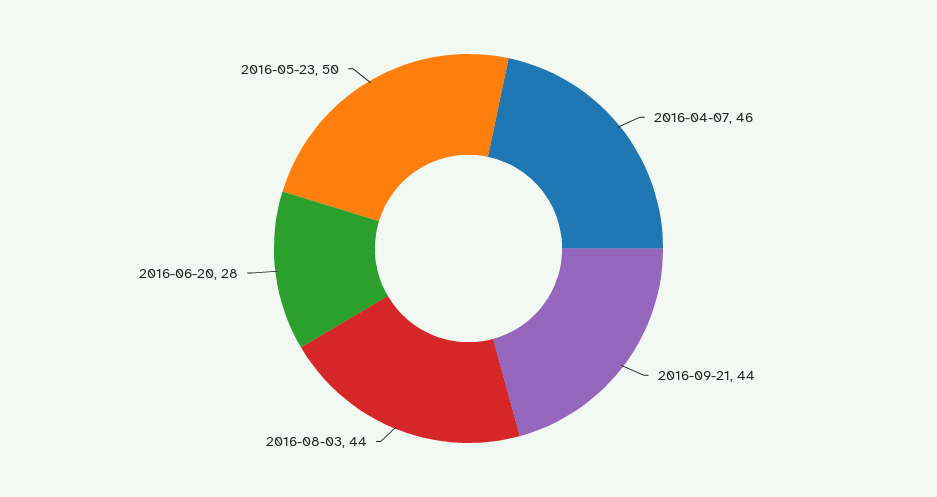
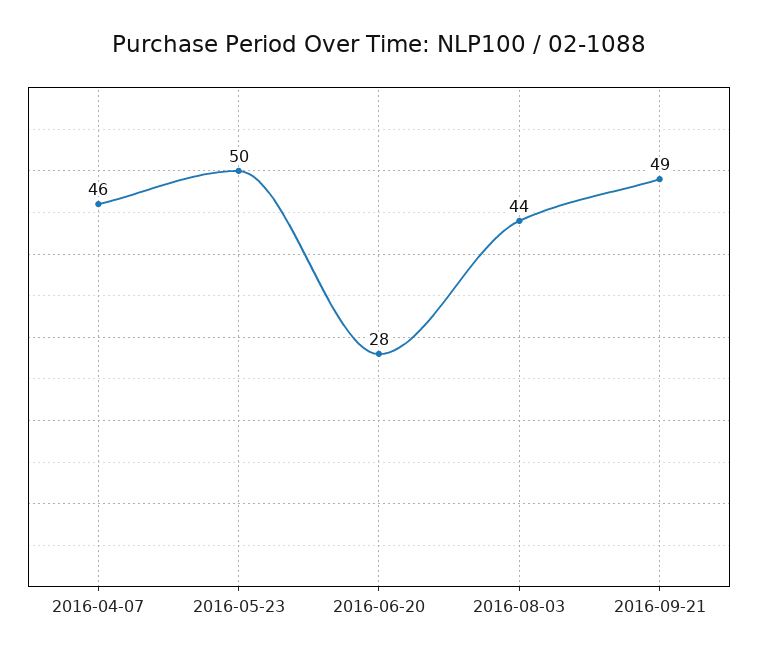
2016-09-21: 44 -> 49

